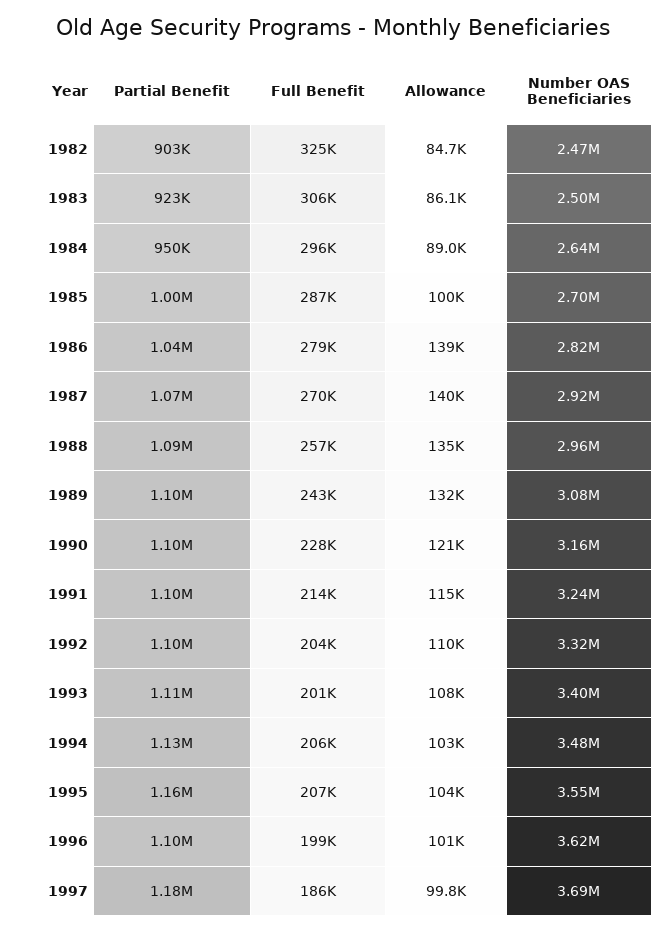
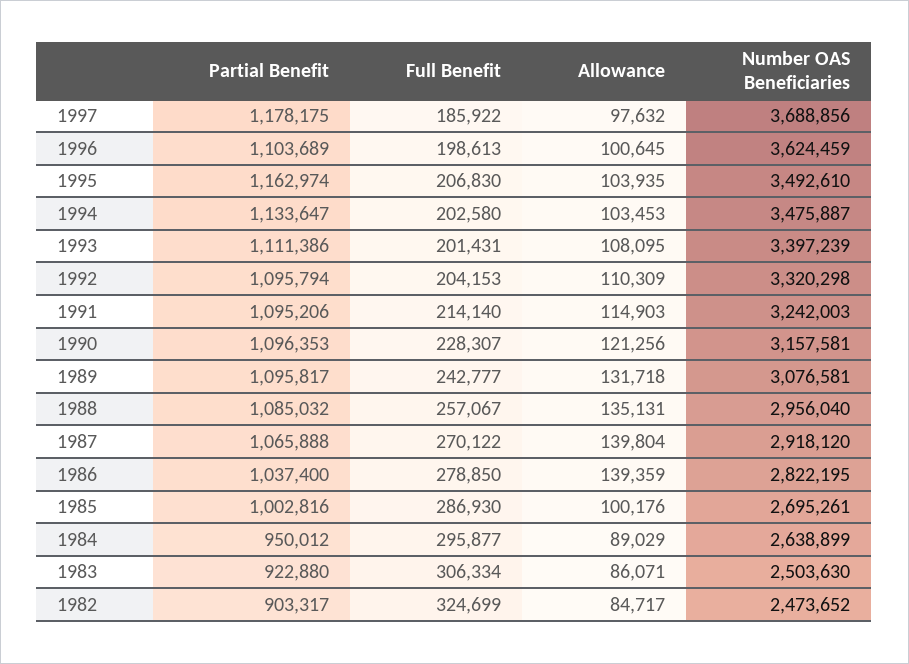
Full Benefit, 1994: 206000 -> 202580
Number OAS Beneficiaries, 1995: 3550000 -> 3492610
Allowance, 1997: 99800 -> 97632

